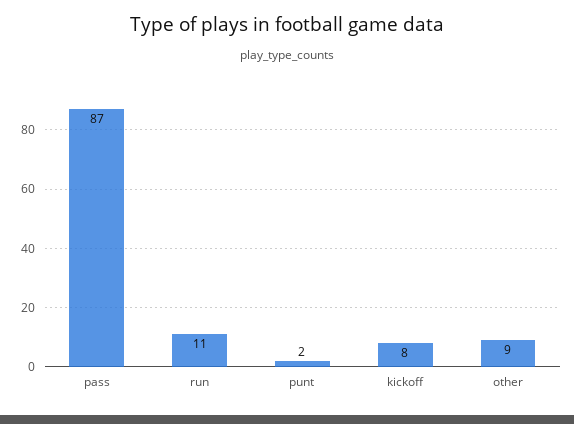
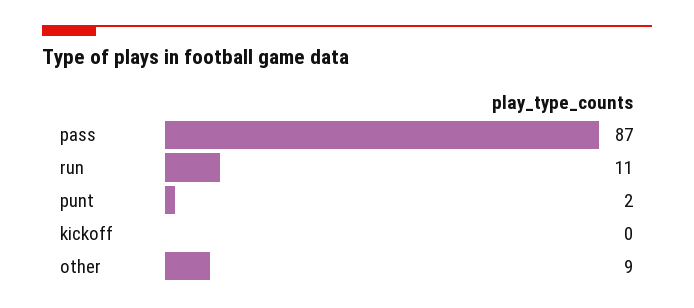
kickoff: 8 -> 0

